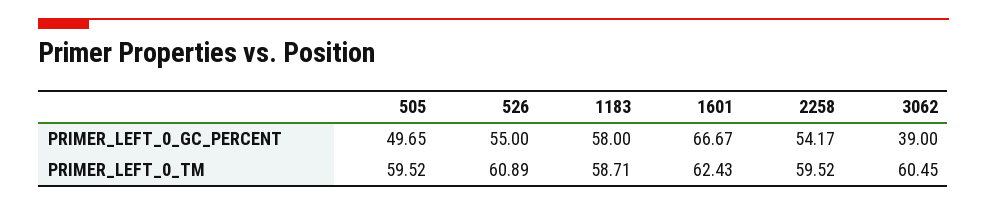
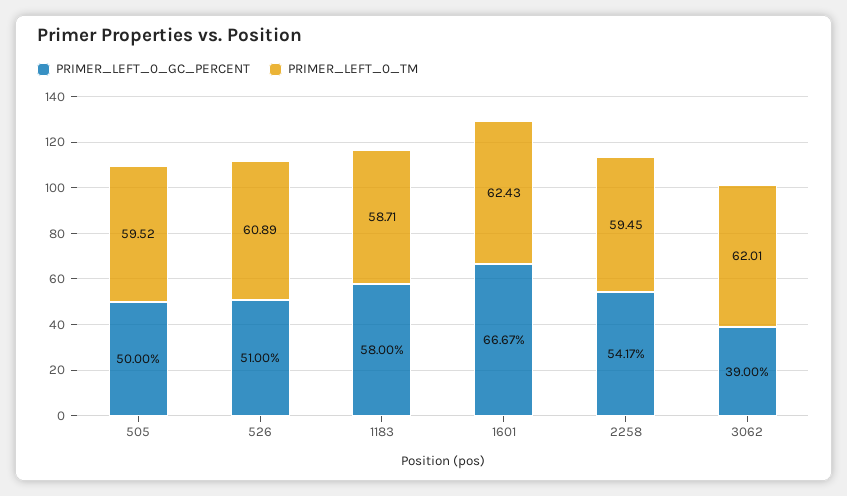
PRIMER_LEFT_0_GC_PERCENT, 505: 49.65 -> 50
PRIMER_LEFT_0_GC_PERCENT, 526: 55 -> 51
PRIMER_LEFT_0_TM, 2258: 59.52 -> 59.45
PRIMER_LEFT_0_TM, 3062: 60.45 -> 62.01

